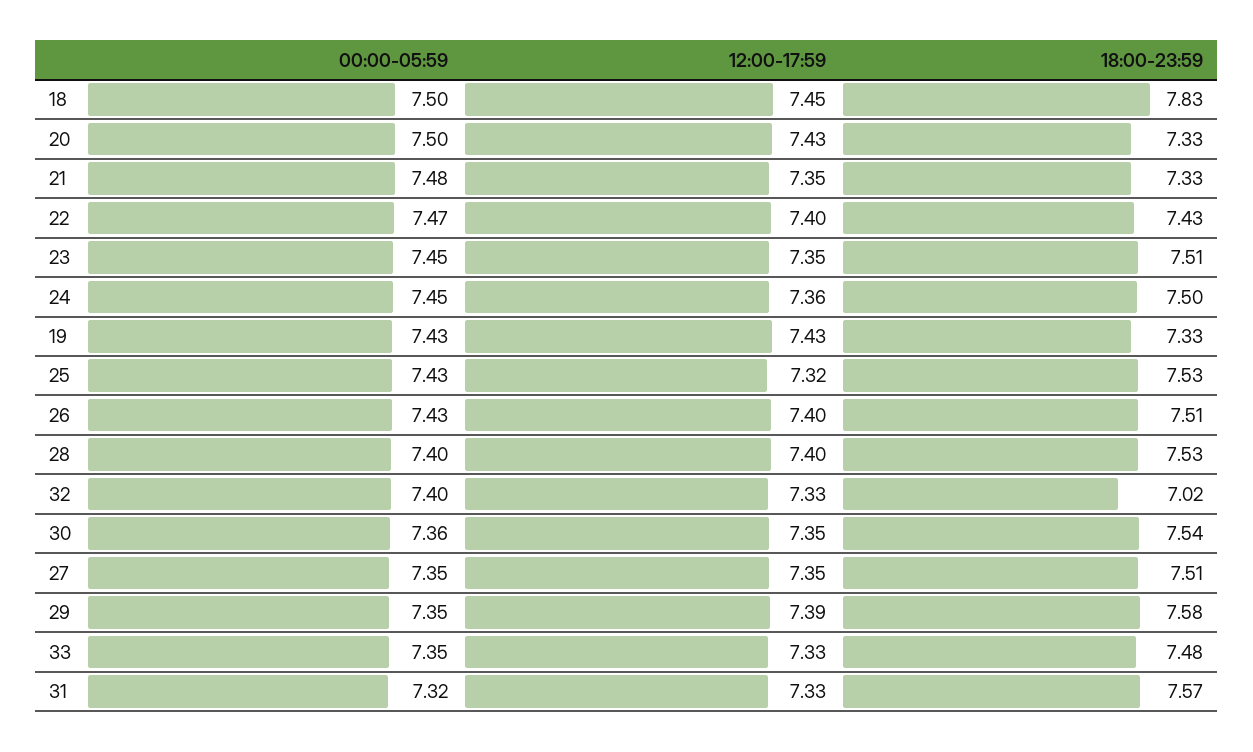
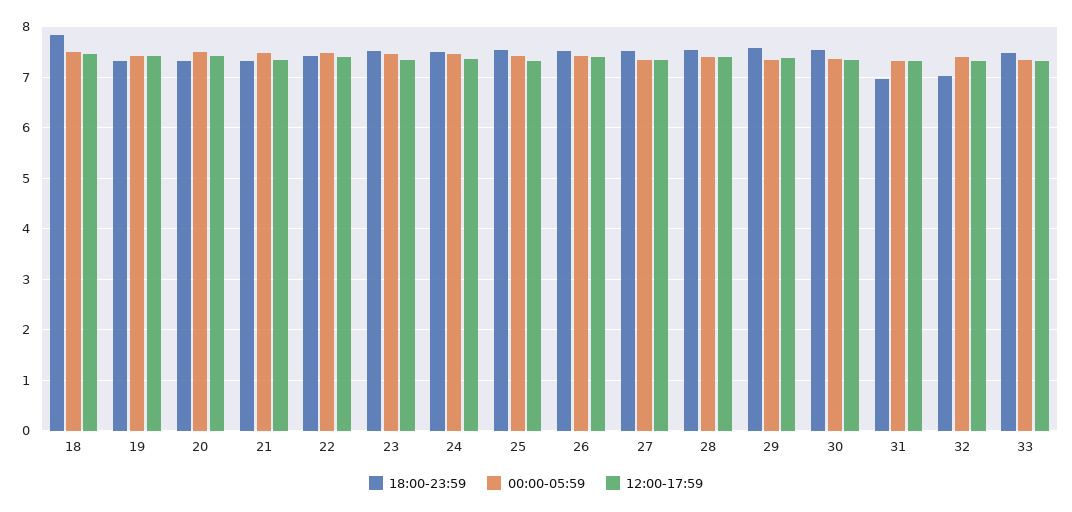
18:00-23:59, 31: 7.57 -> 7

